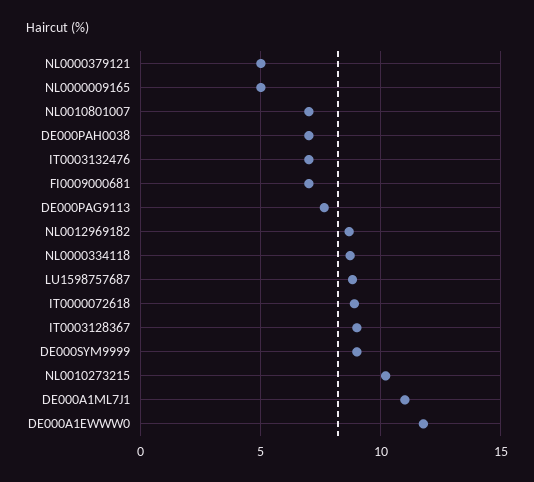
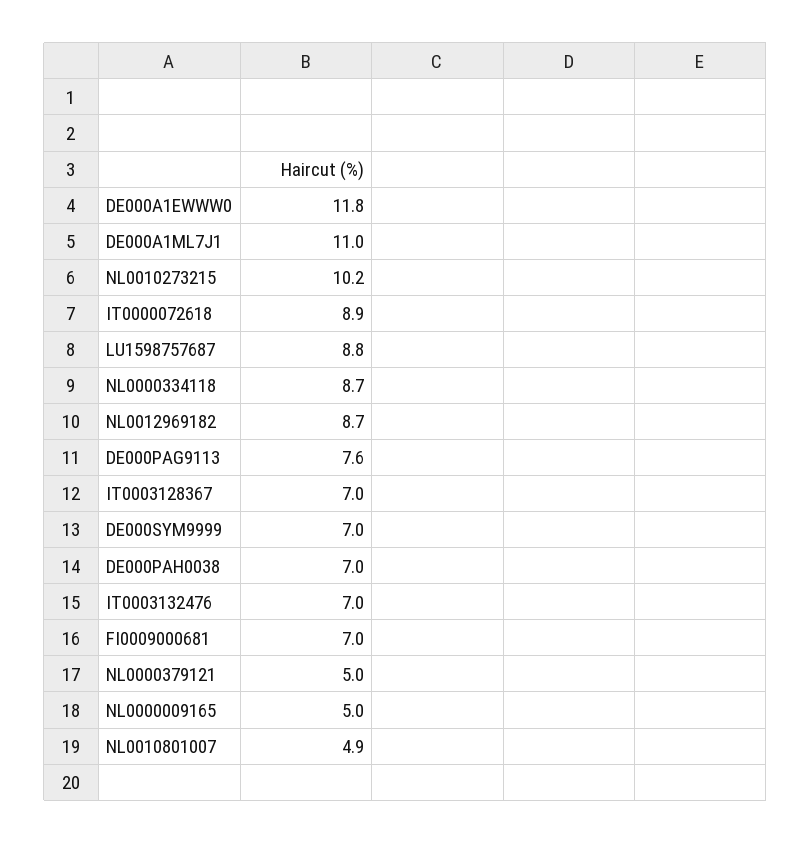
NL0010801007: 7 -> 4.9
IT0003128367: 9 -> 7
DE000SYM9999: 9 -> 7

